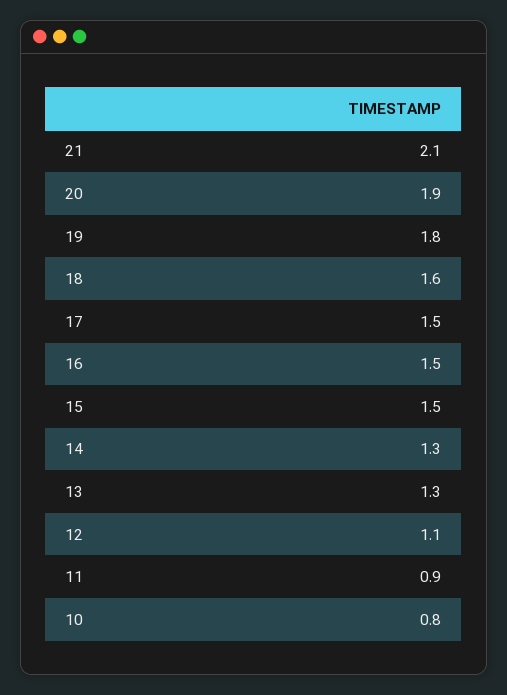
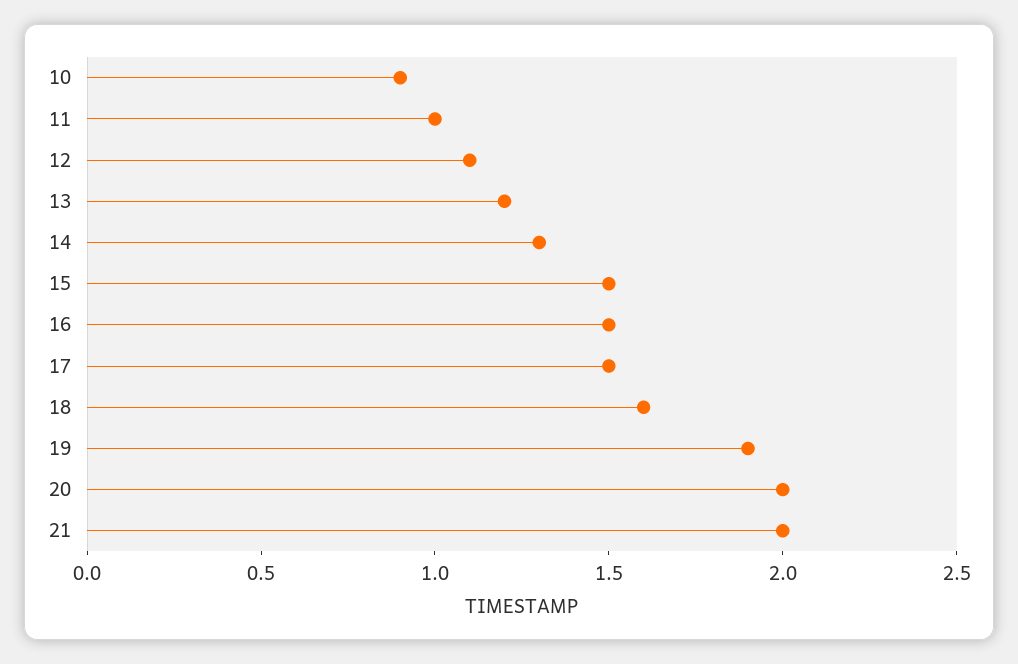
21: 2.1 -> 2
20: 1.9 -> 2
19: 1.8 -> 1.9
13: 1.3 -> 1.2
11: 0.9 -> 1
10: 0.8 -> 0.9

